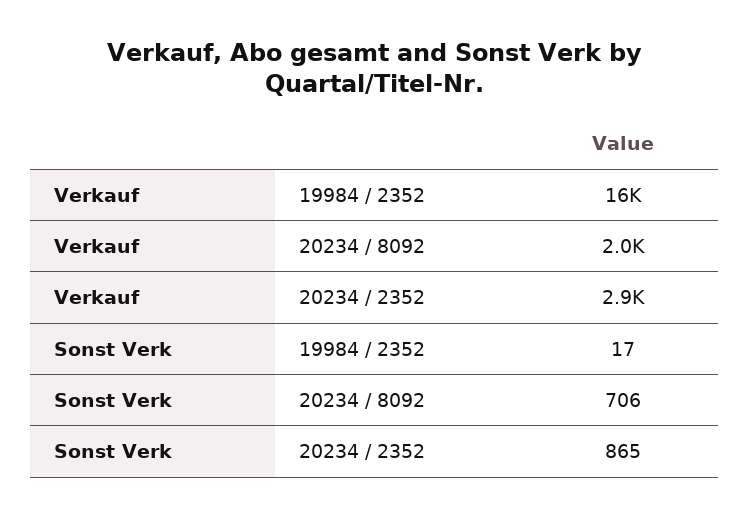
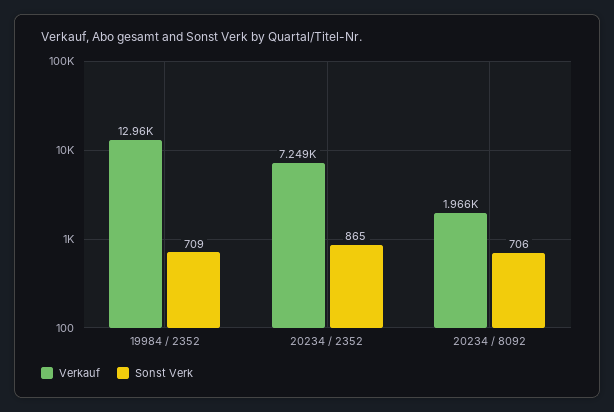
Verkauf, 19984 / 2352: 16000 -> 12960
Verkauf, 20234 / 2352: 2900 -> 7249
Sonst Verk, 19984 / 2352: 17 -> 709

